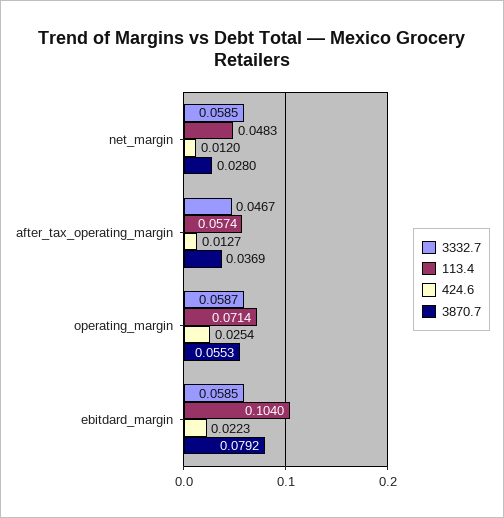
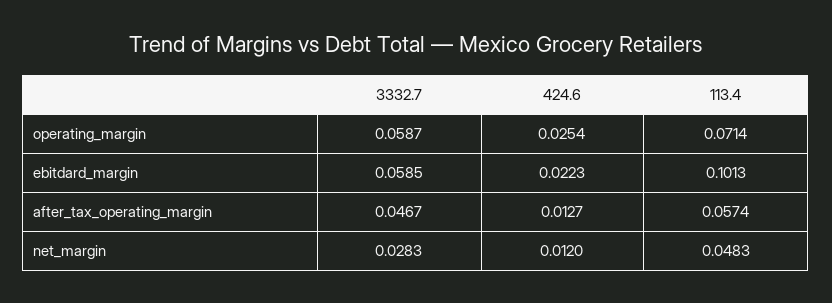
3332.7, net_margin: 0.0585 -> 0.0283
3870.7, net_margin: 0.028 -> none
3870.7, after_tax_operating_margin: 0.0369 -> none
3870.7, operating_margin: 0.0553 -> none
113.4, ebitdard_margin: 0.104 -> 0.1013
3870.7, ebitdard_margin: 0.0792 -> none

